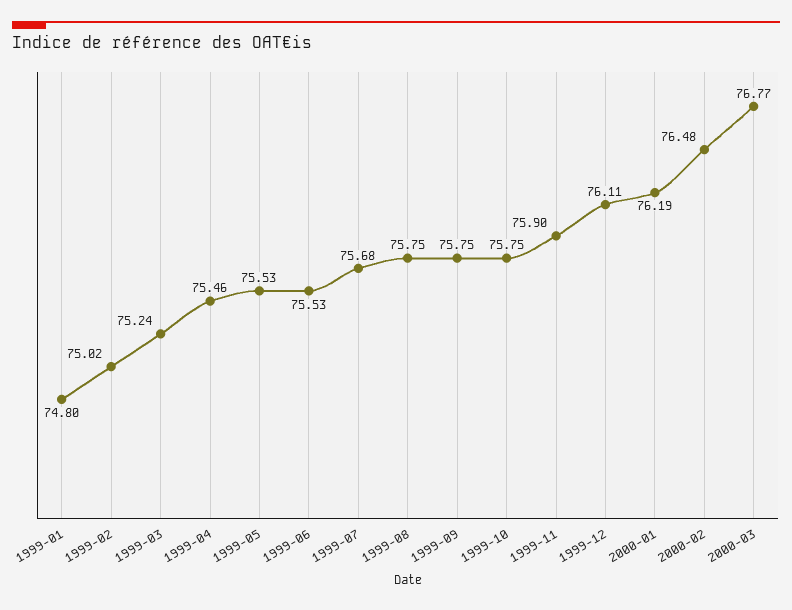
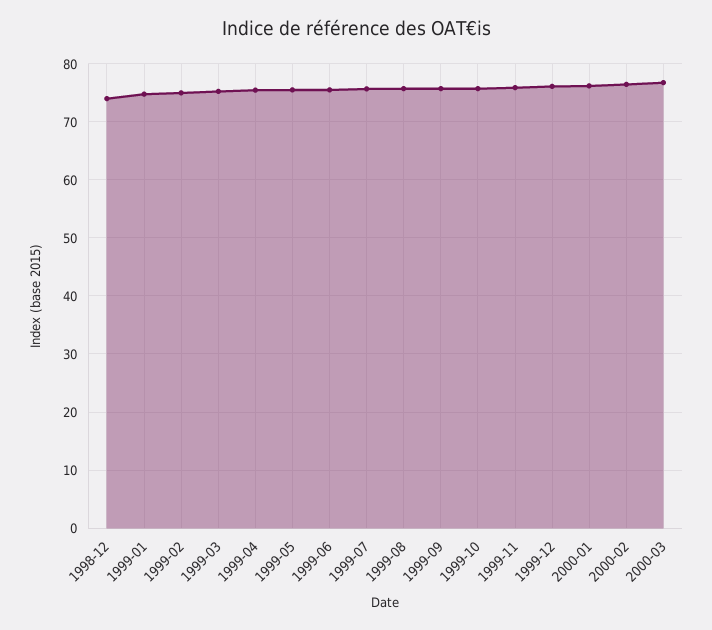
1998-12: none -> 74

